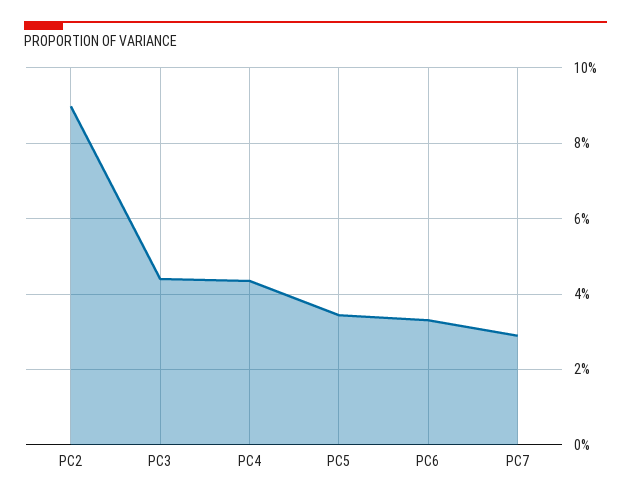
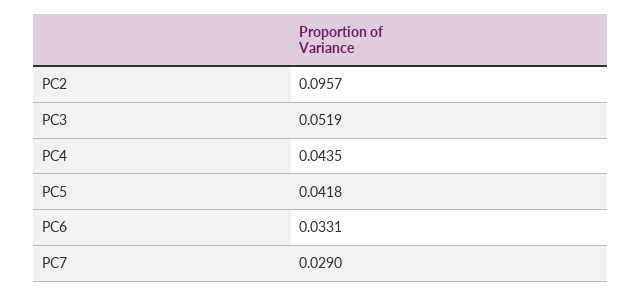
PC2: 0.09 -> 0.0957
PC3: 0.044 -> 0.0519
PC5: 0.034 -> 0.0418

